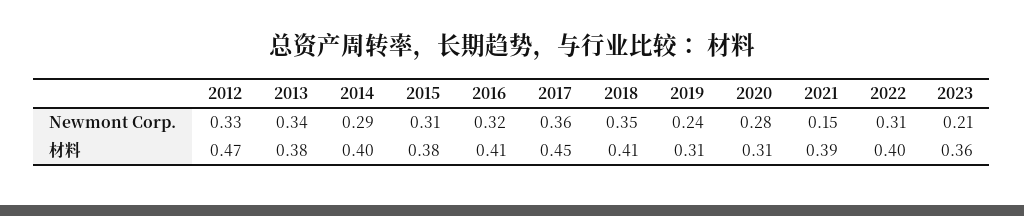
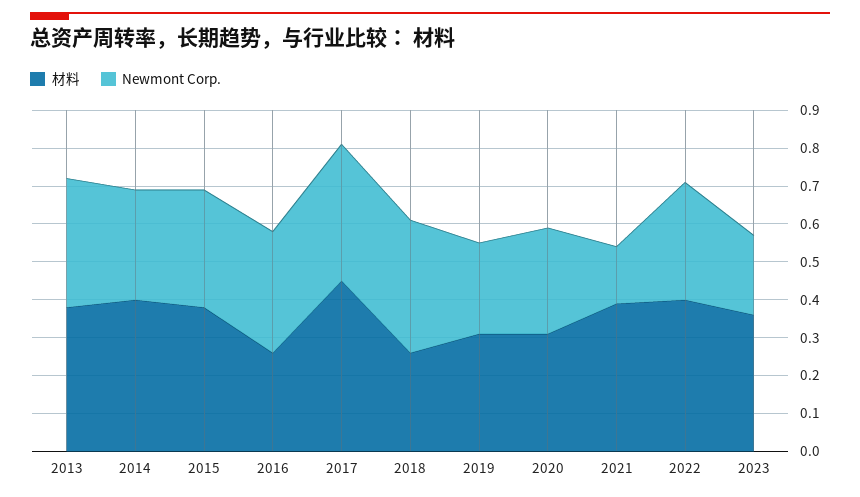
Newmont Corp., 2012: 0.33 -> none
材料, 2012: 0.47 -> none
材料, 2016: 0.41 -> 0.25
材料, 2018: 0.41 -> 0.25

